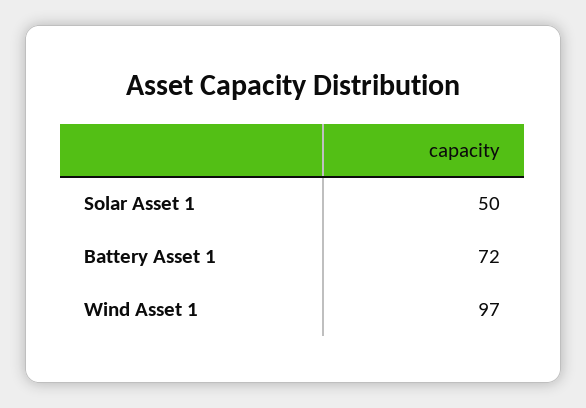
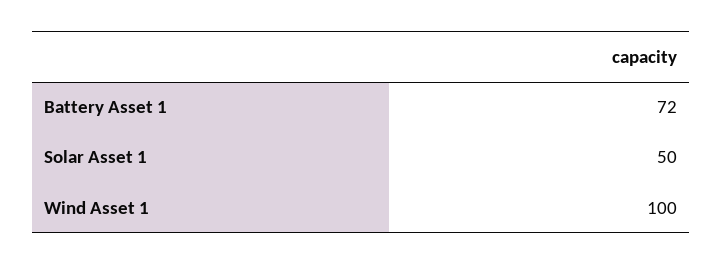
Wind Asset 1: 97 -> 100

